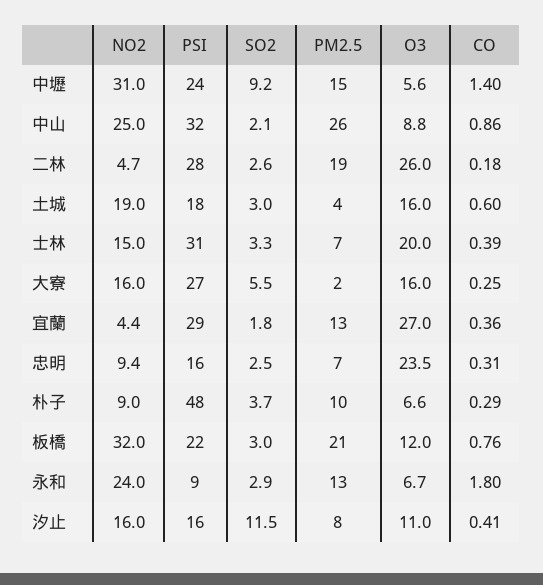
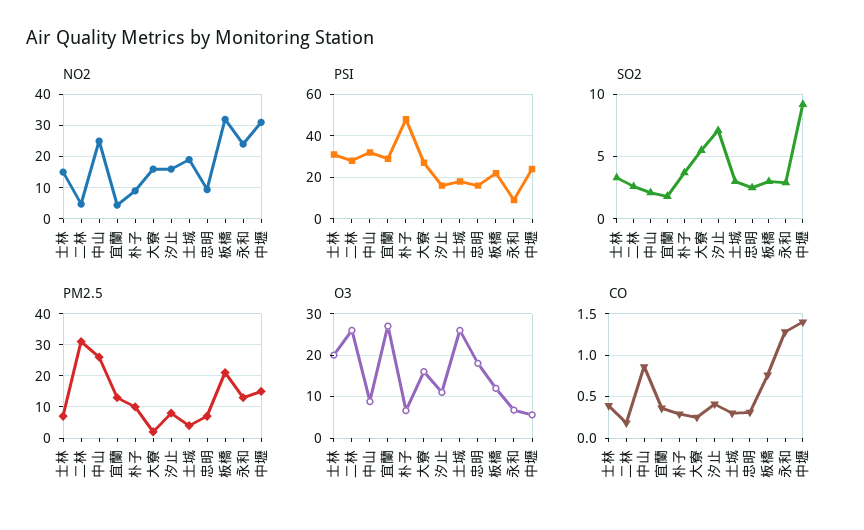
PM2.5, 二林: 19 -> 30
O3, 土城: 16 -> 26
CO, 土城: 0.6 -> 0.3
O3, 忠明: 23.5 -> 18
CO, 永和: 1.8 -> 1.3
SO2, 汐止: 11.5 -> 7

